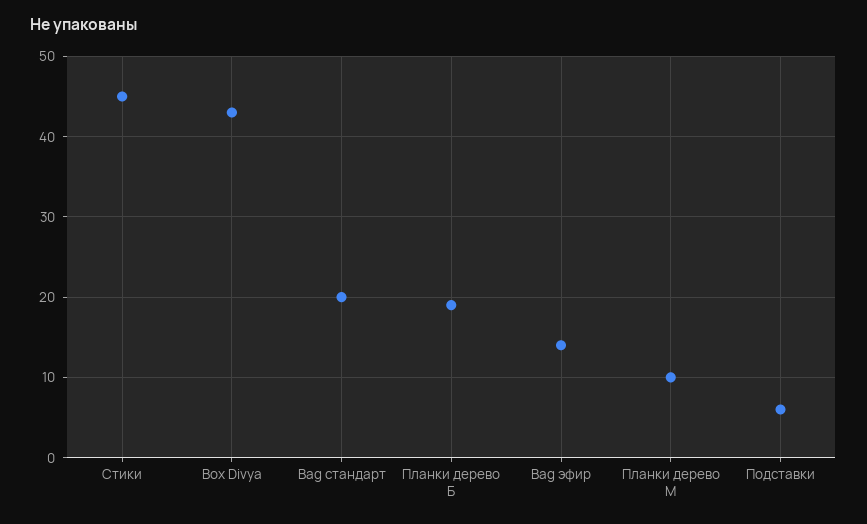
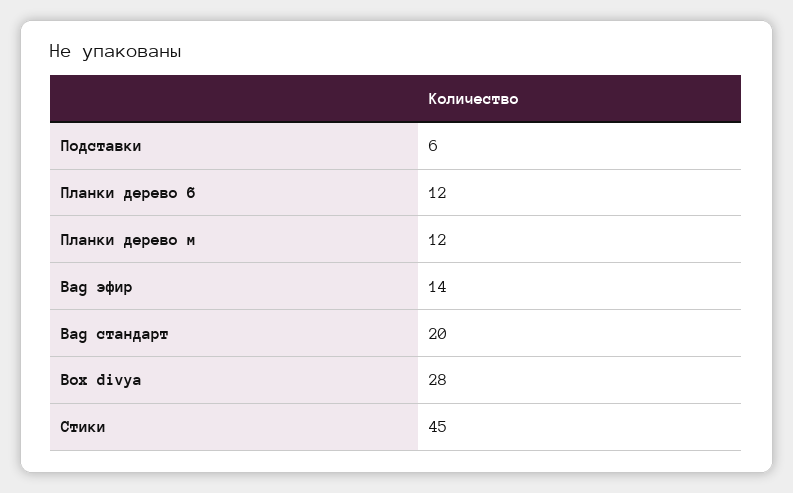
Box Divya: 43 -> 28
Планки дерево Б: 19 -> 12
Планки дерево М: 10 -> 12

